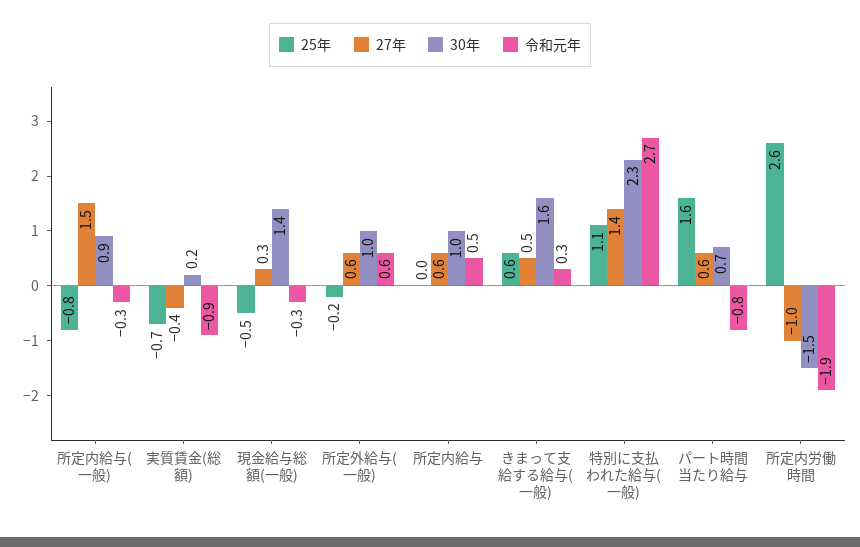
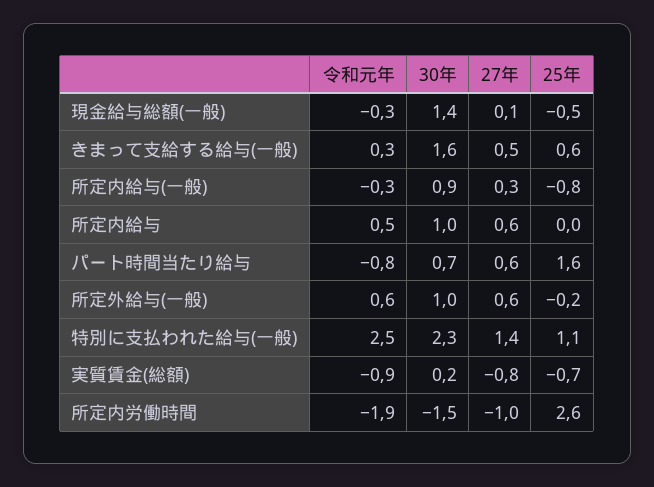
27年, 所定内給与(一般): 1.5 -> 0.3
27年, 実質賃金(総額): -0.4 -> -0.8
27年, 現金給与総額(一般): 0.3 -> 0.1
令和元年, 特別に支払われた給与(一般): 2.7 -> 2.5

